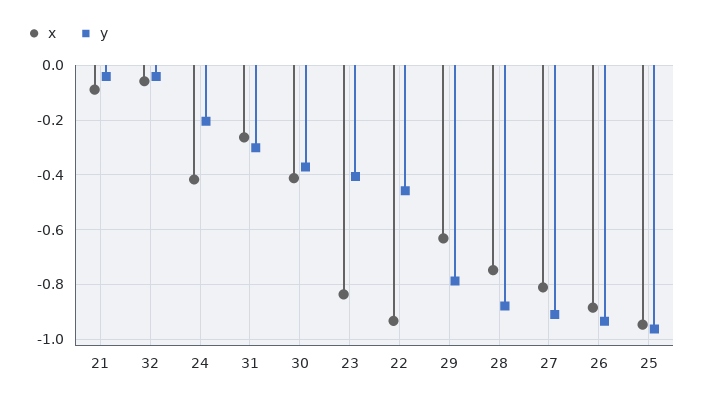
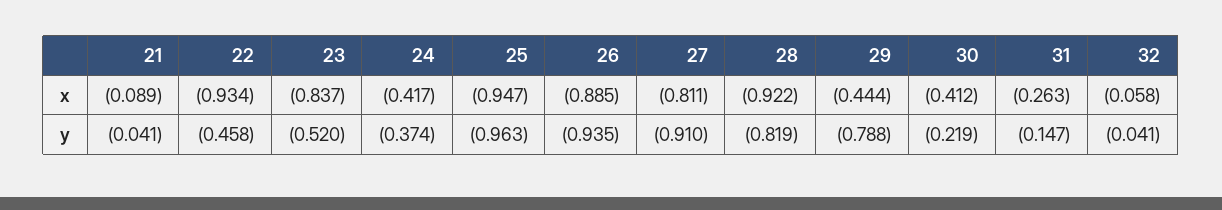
y, 24: -0.2 -> -0.374
y, 31: -0.3 -> -0.147
y, 30: -0.375 -> -0.219
y, 23: -0.4 -> -0.52
x, 29: -0.625 -> -0.444
x, 28: -0.75 -> -0.922
y, 28: -0.875 -> -0.819

